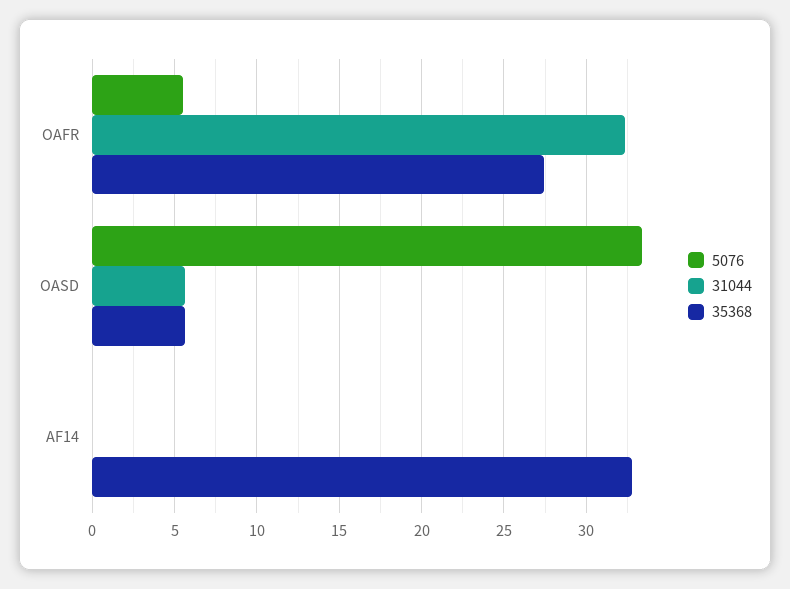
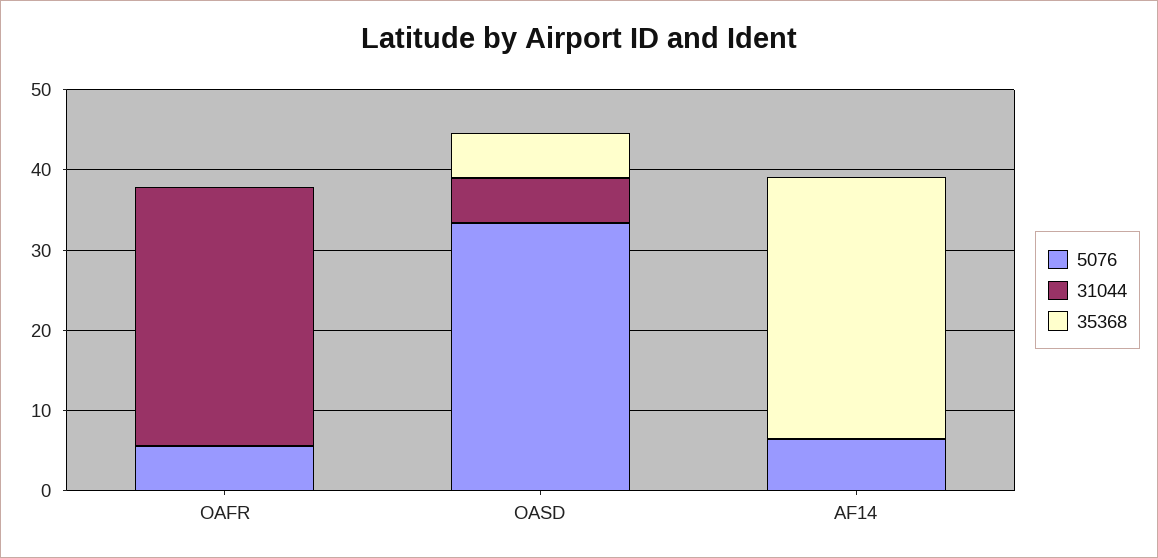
35368, OAFR: 27.5 -> 0
5076, AF14: 0 -> 6

